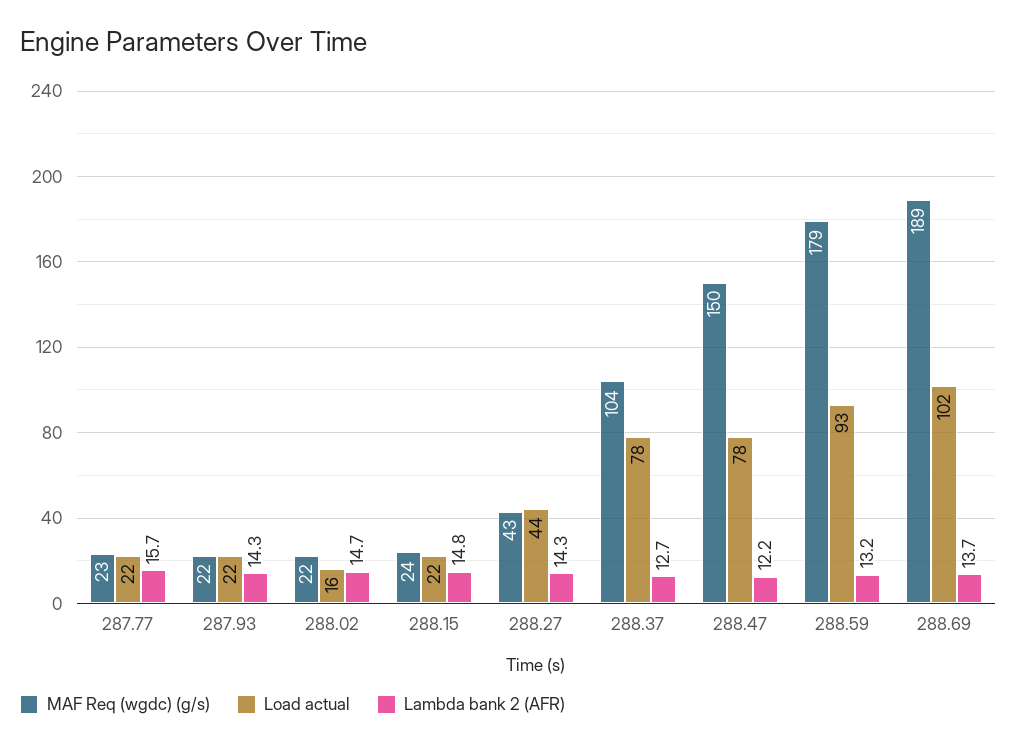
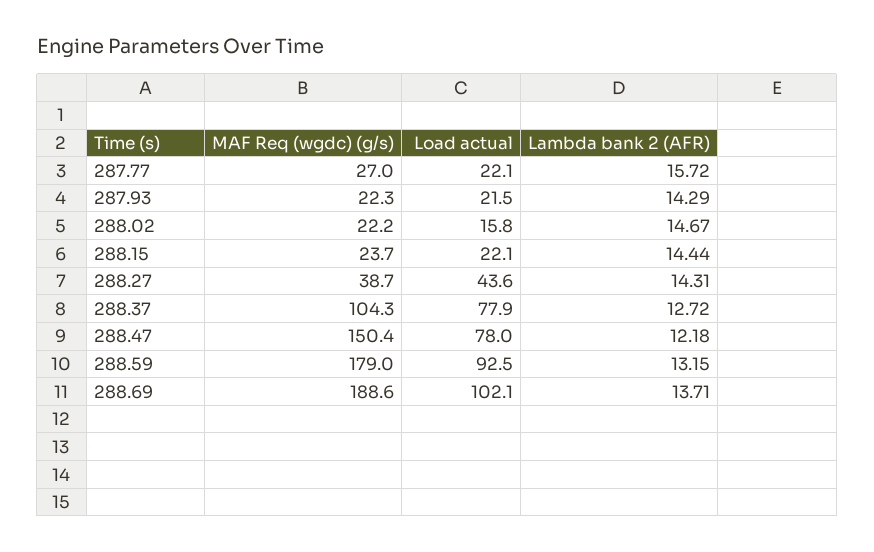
MAF Req (wgdc) (g/s), 287.77: 23 -> 27
Lambda bank 2 (AFR), 288.15: 14.8 -> 14.44
MAF Req (wgdc) (g/s), 288.27: 43 -> 38.7

